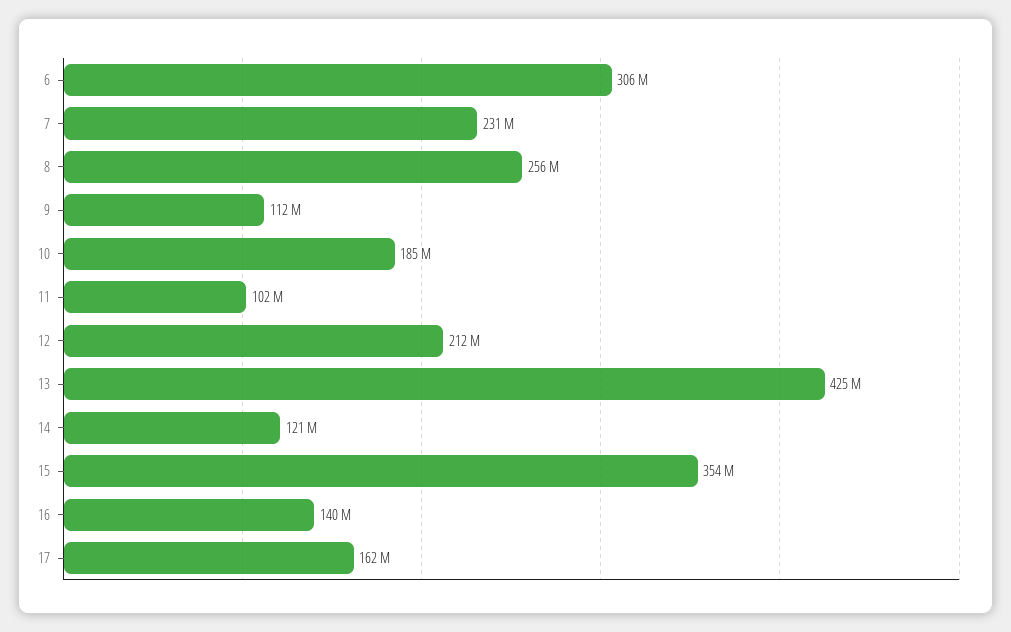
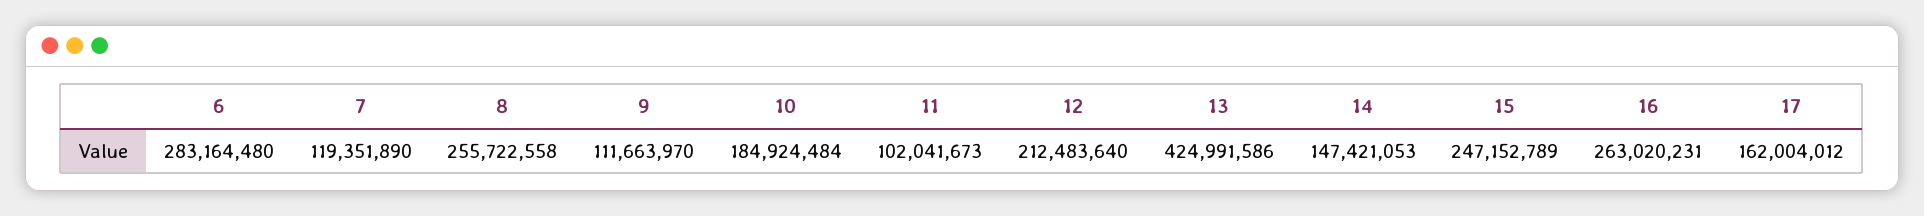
6: 306000000 -> 283164480
7: 231000000 -> 119351890
14: 121000000 -> 147421053
15: 354000000 -> 247152789
16: 140000000 -> 263020231

